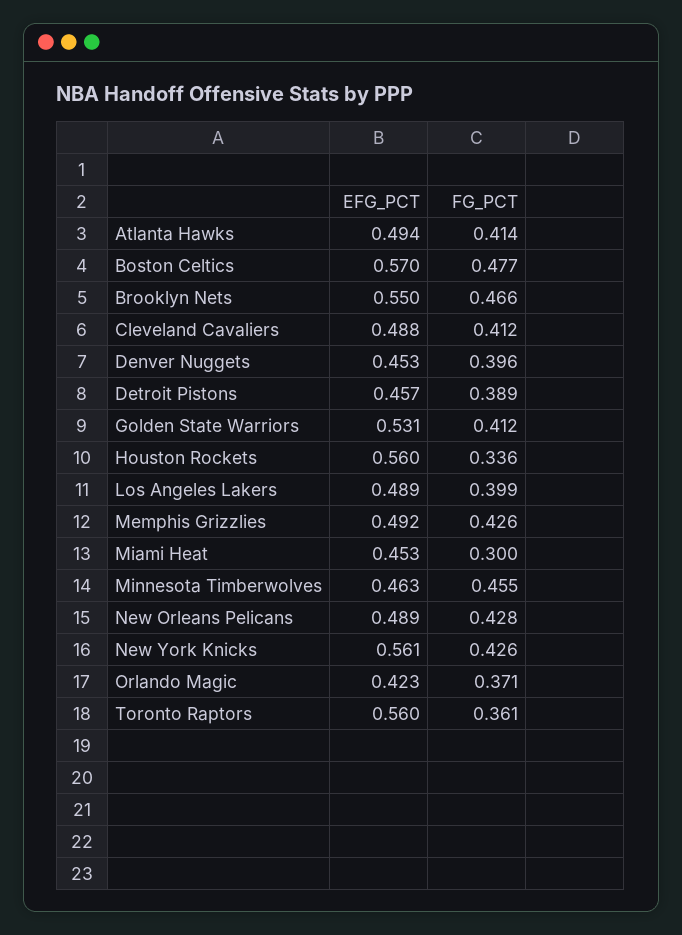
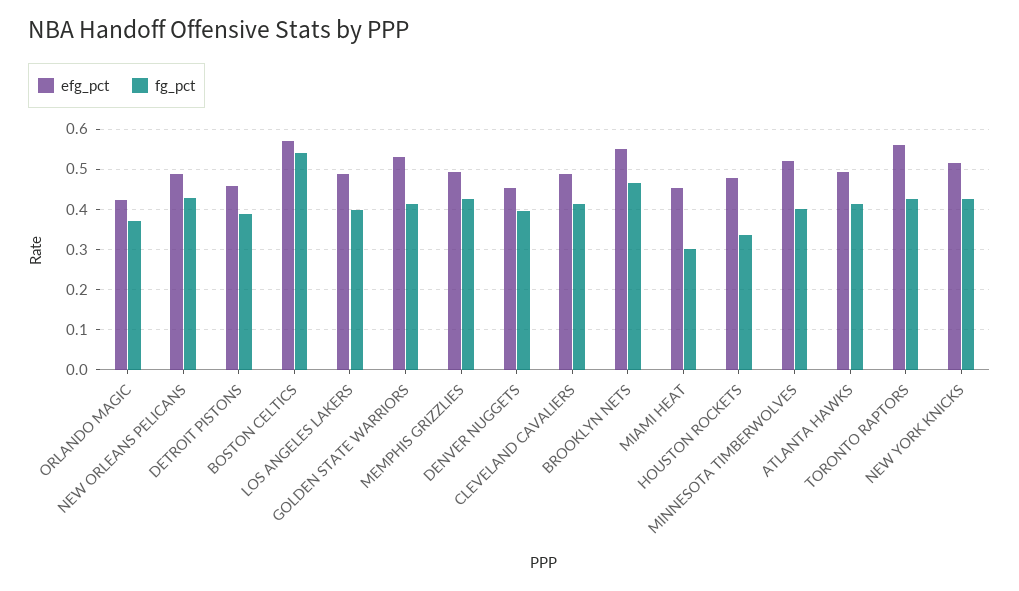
FG_PCT, Boston Celtics: 0.477 -> 0.54
EFG_PCT, Houston Rockets: 0.56 -> 0.48
EFG_PCT, Minnesota Timberwolves: 0.463 -> 0.52
FG_PCT, Minnesota Timberwolves: 0.455 -> 0.4
EFG_PCT, New York Knicks: 0.561 -> 0.52
FG_PCT, Toronto Raptors: 0.361 -> 0.42

